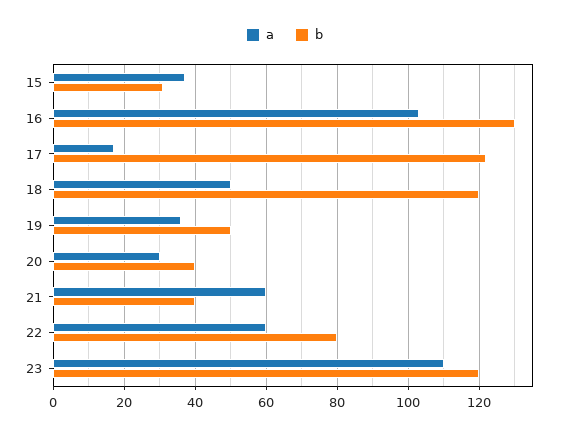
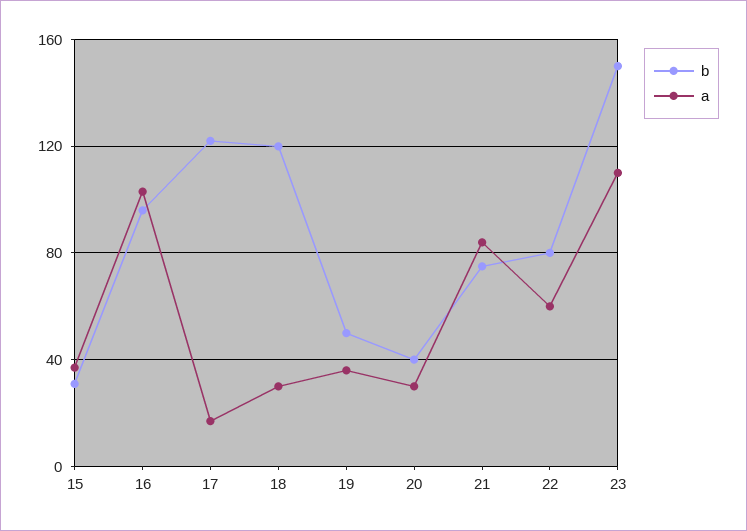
b, 16: 130 -> 95
a, 18: 50 -> 30
a, 21: 60 -> 85
b, 21: 40 -> 75
b, 23: 120 -> 150

